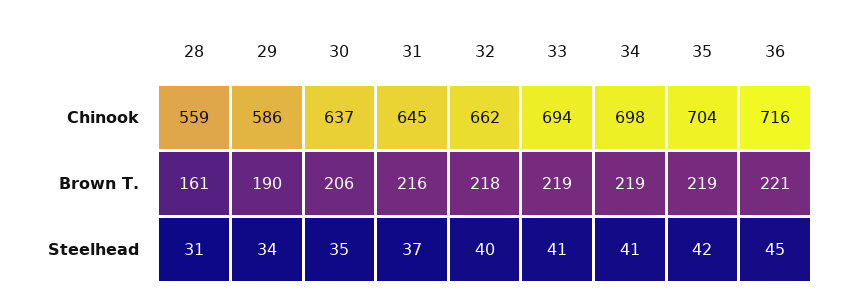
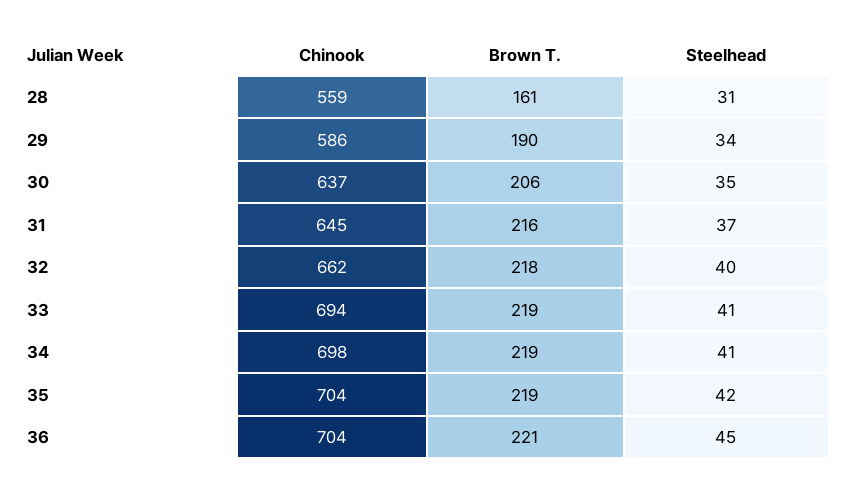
36, Chinook: 716 -> 704

